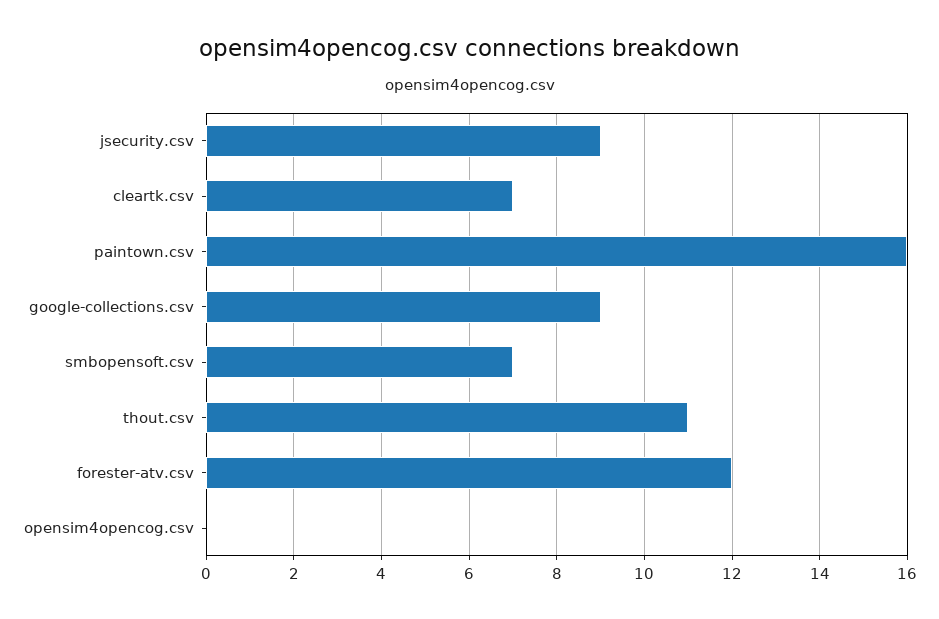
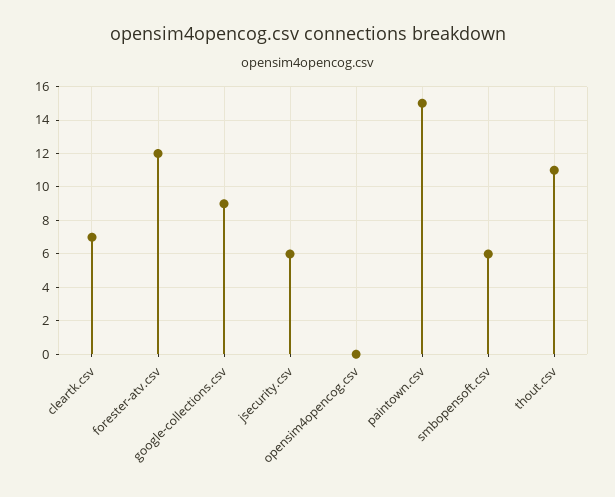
jsecurity.csv: 9 -> 6
paintown.csv: 16 -> 15
smbopensoft.csv: 7 -> 6

